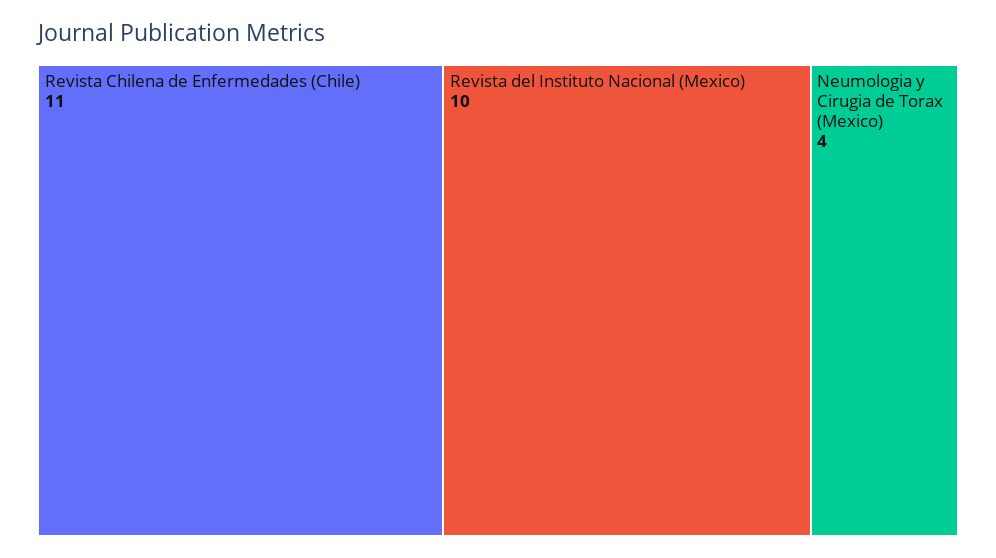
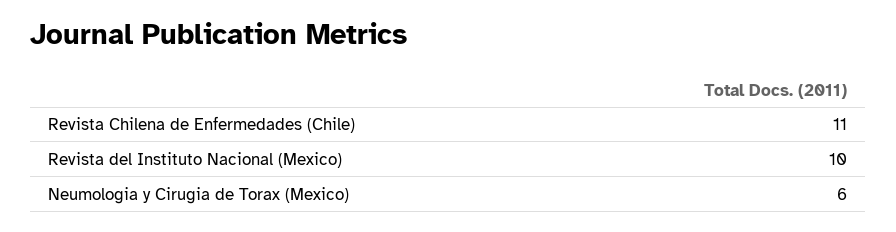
Neumologia y Cirugia de Torax (Mexico): 4 -> 6

